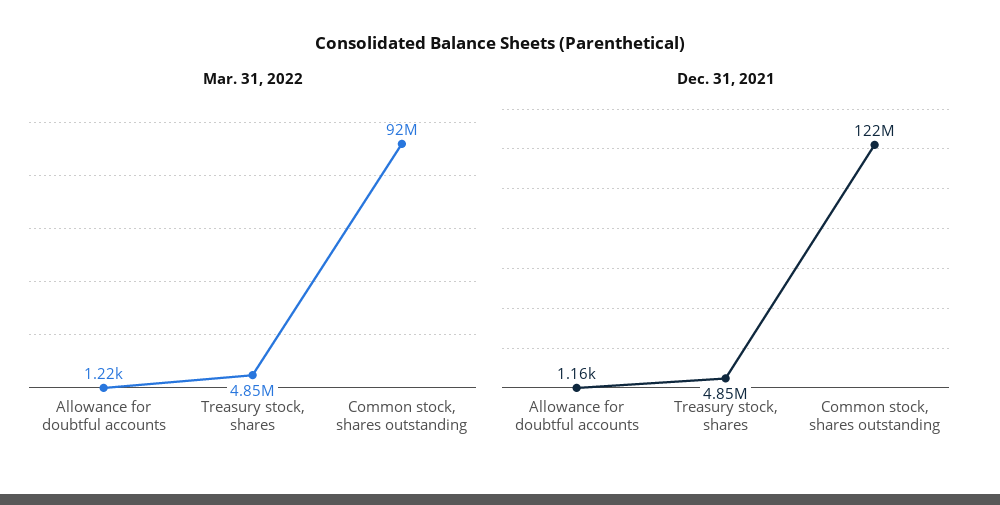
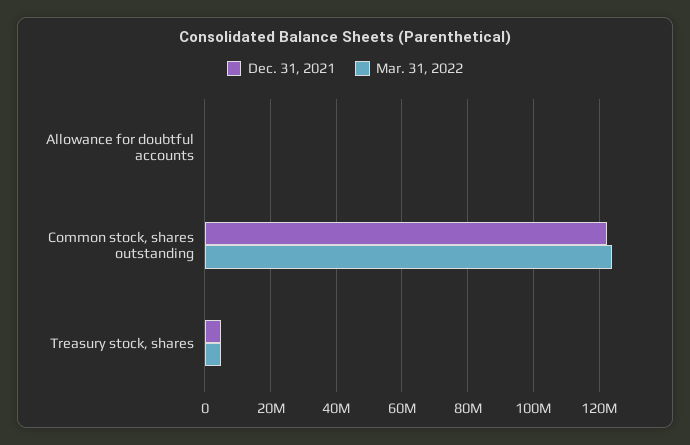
Mar. 31, 2022, Common stock, shares outstanding: 92000000 -> 124000000

